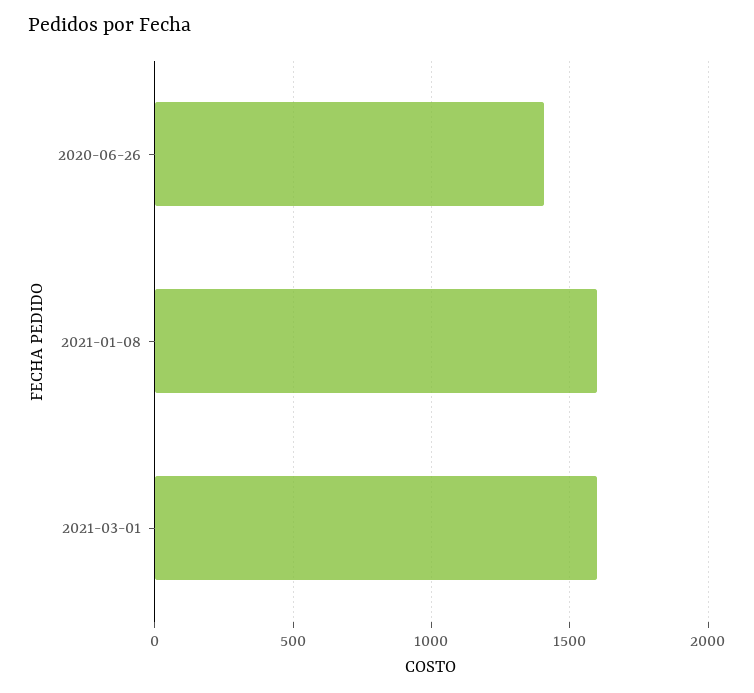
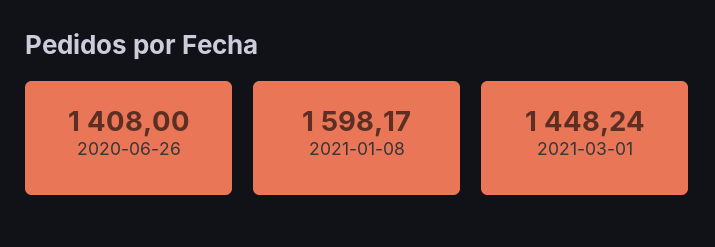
2021-03-01: 1600 -> 1448.24

